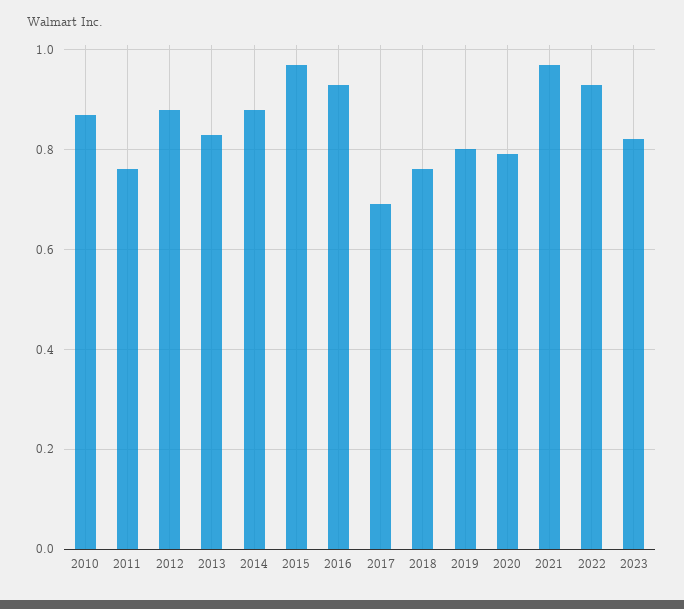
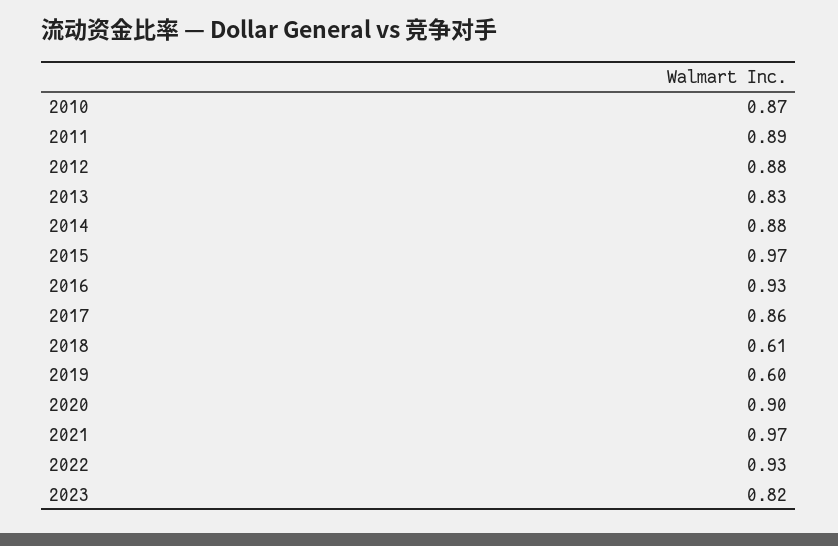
2011: 0.75 -> 0.89
2017: 0.7 -> 0.86
2018: 0.75 -> 0.61
2019: 0.8 -> 0.6
2020: 0.8 -> 0.9

